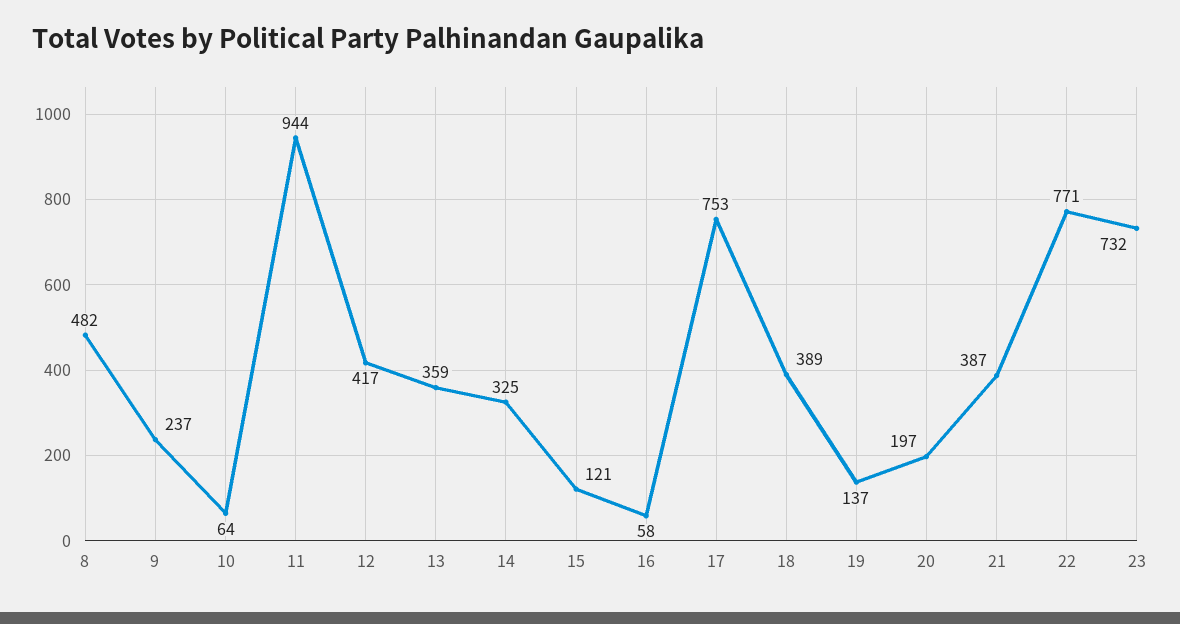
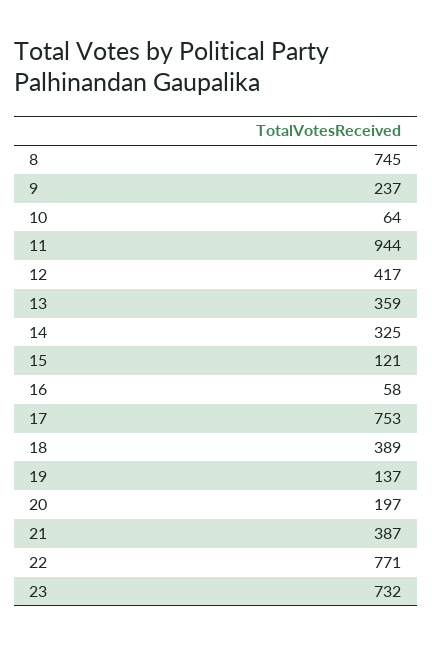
8: 482 -> 745

